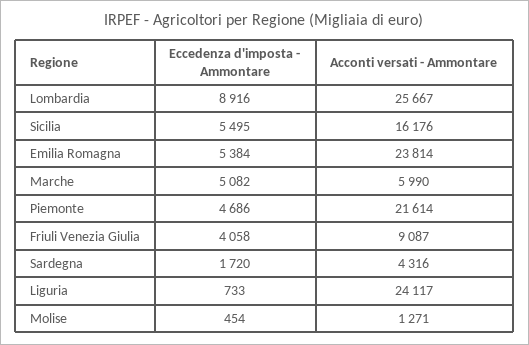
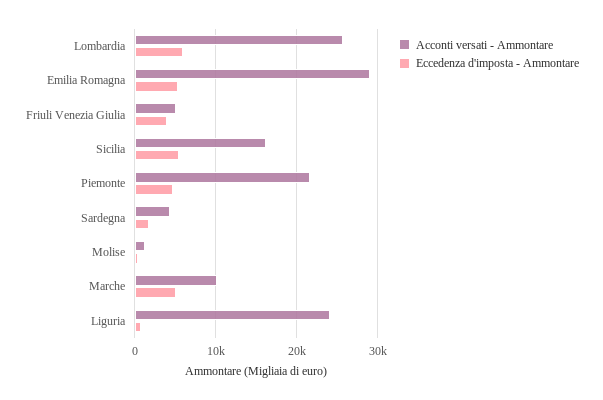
Eccedenza d'imposta - Ammontare, Lombardia: 8916 -> 6000
Acconti versati - Ammontare, Emilia Romagna: 23814 -> 29000
Acconti versati - Ammontare, Marche: 5990 -> 10000
Acconti versati - Ammontare, Friuli Venezia Giulia: 9087 -> 5000

